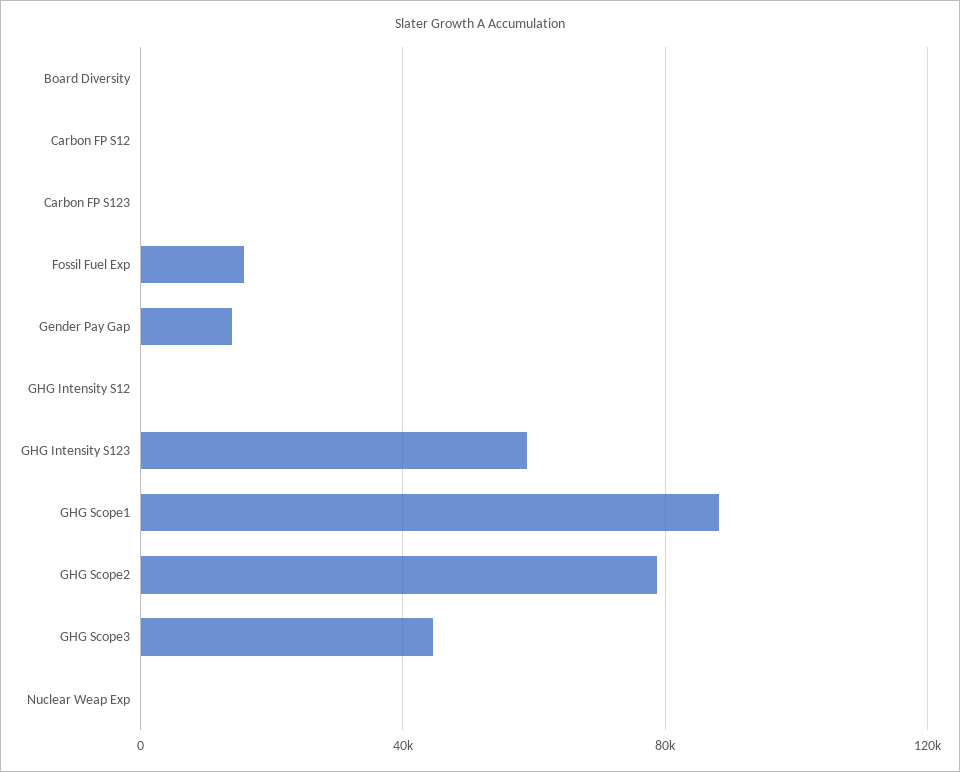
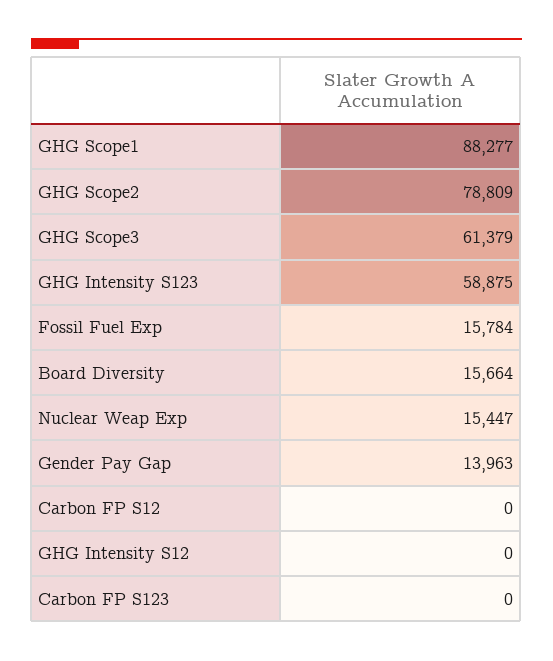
Board Diversity: 0 -> 15664
GHG Scope3: 45000 -> 61379
Nuclear Weap Exp: 0 -> 15447

